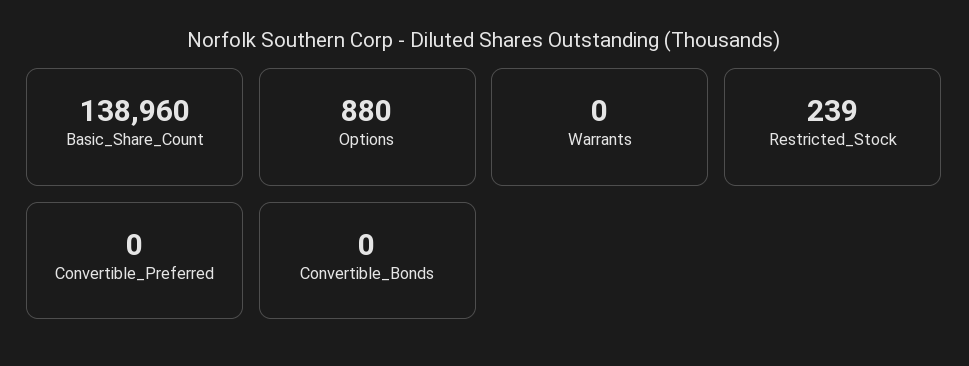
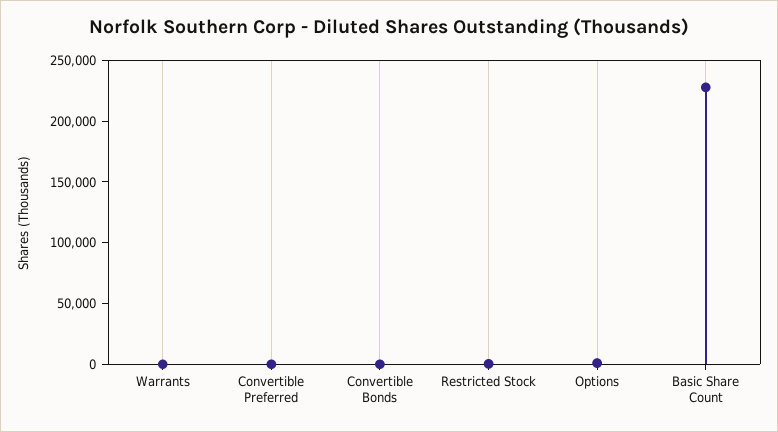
Basic_Share_Count: 138960 -> 230000

